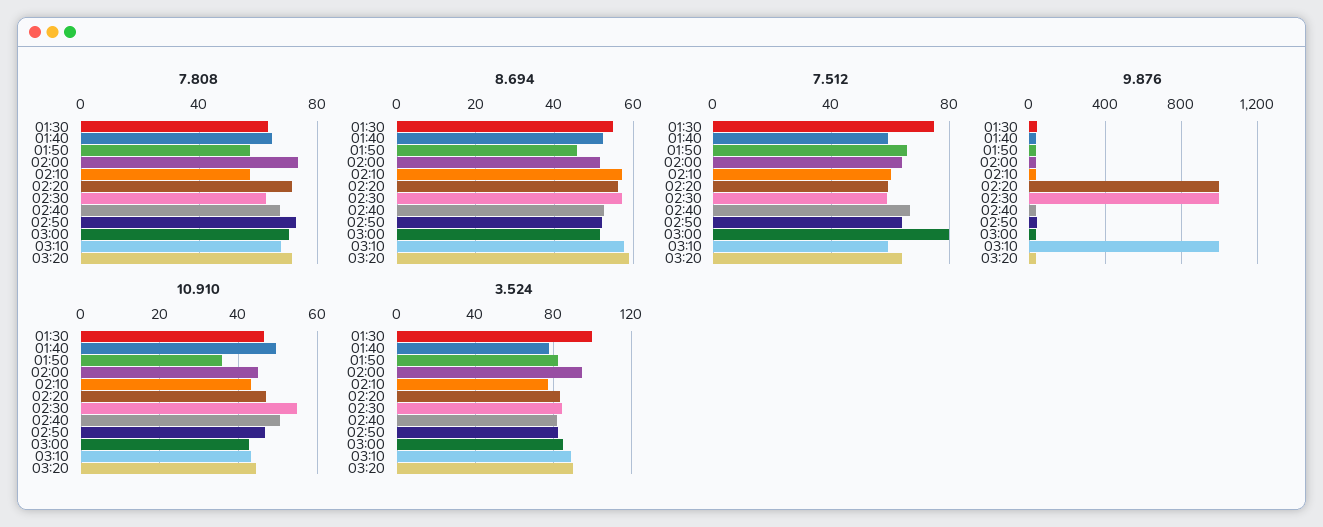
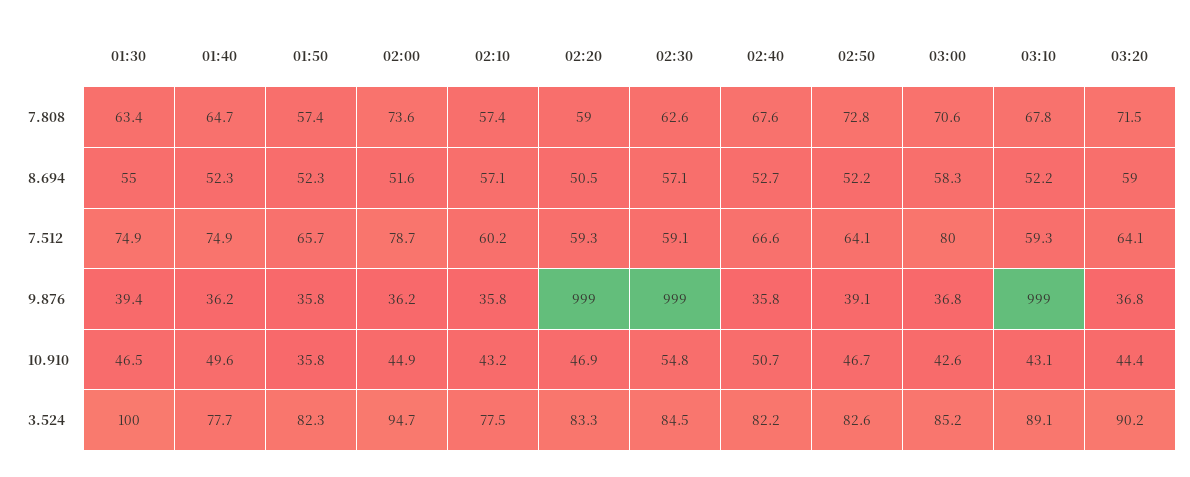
7.808, 02:20: 70 -> 59
8.694, 01:50: 46 -> 52.3
8.694, 02:20: 56 -> 50.5
8.694, 03:00: 52 -> 58.3
8.694, 03:10: 58 -> 52.2
7.512, 01:40: 60 -> 74.9
7.512, 02:00: 65 -> 78.7

